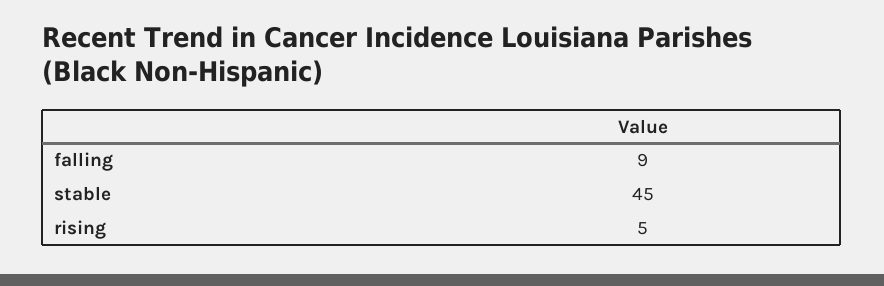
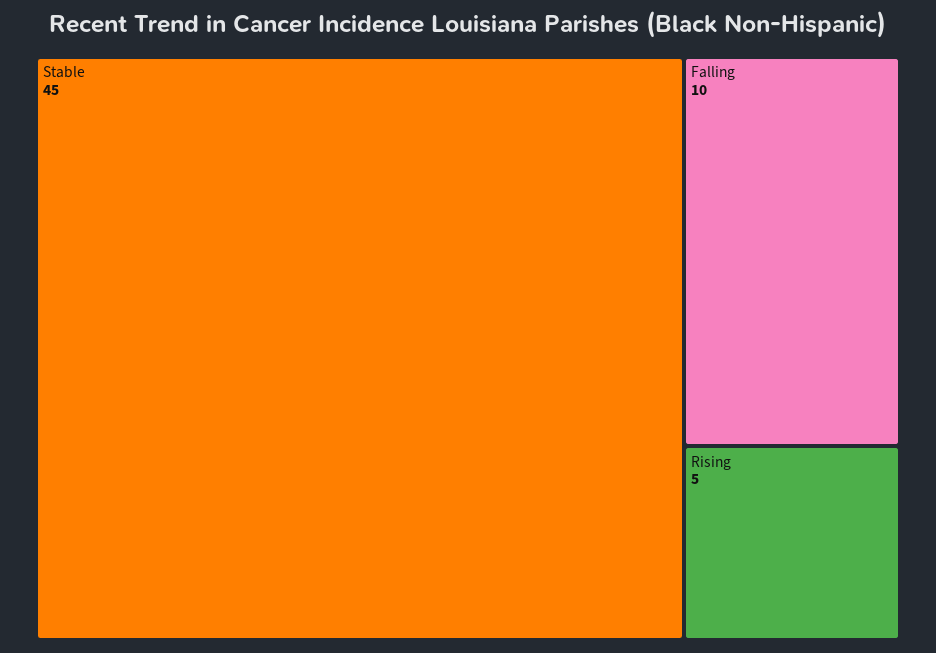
falling: 9 -> 10

